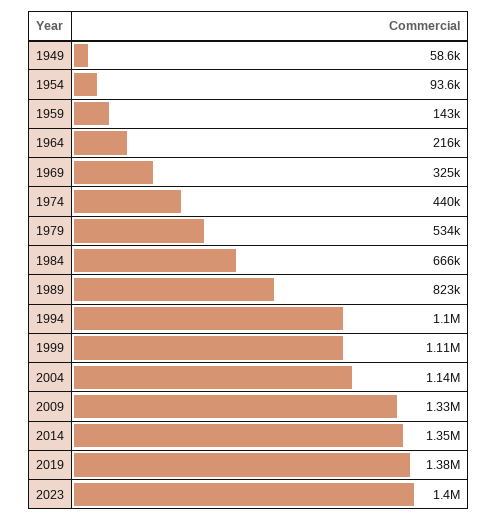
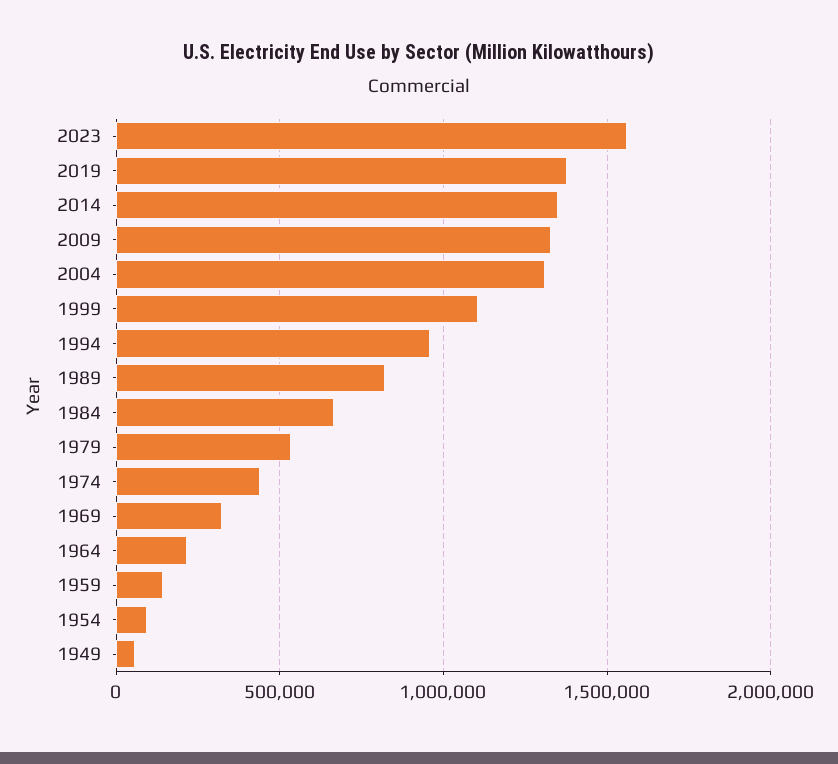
1994: 1100000 -> 950000
2004: 1140000 -> 1300000
2023: 1400000 -> 1550000

